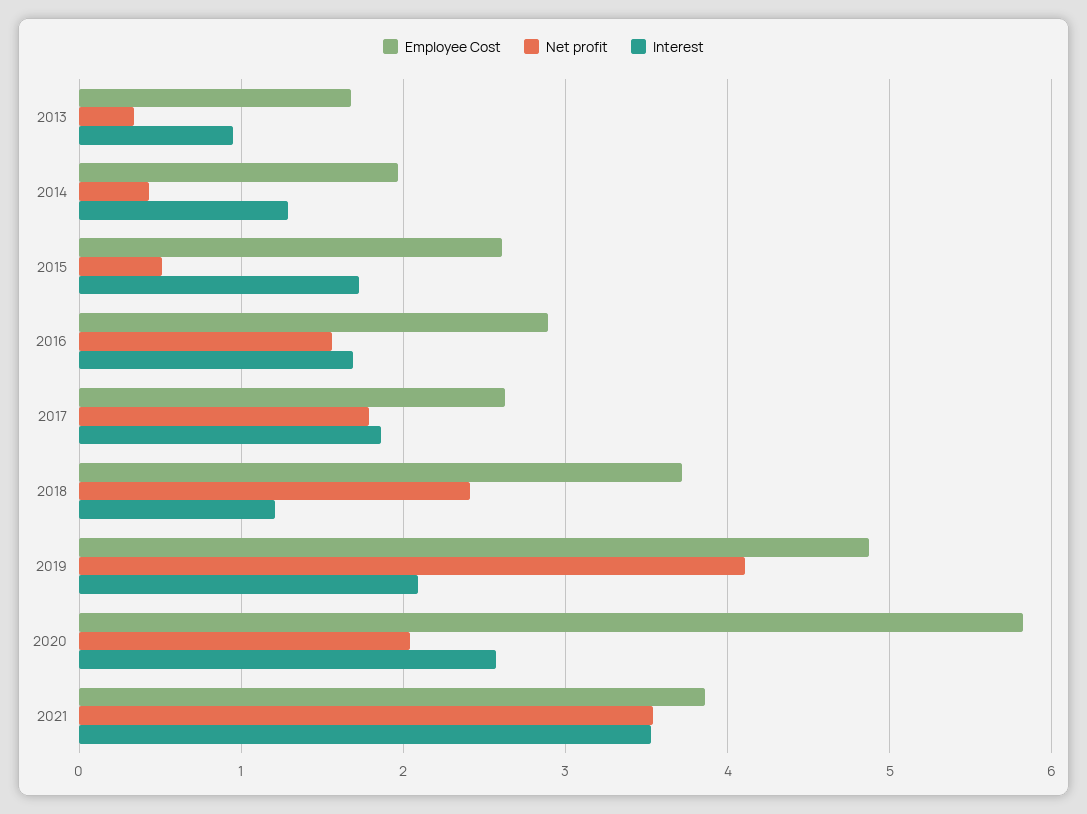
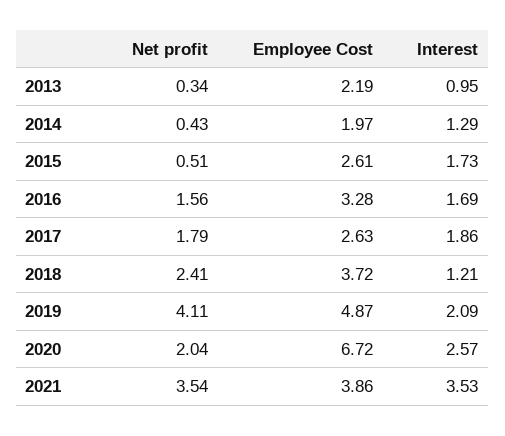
Employee Cost, 2013: 1.7 -> 2.19
Employee Cost, 2016: 2.9 -> 3.28
Employee Cost, 2020: 5.8 -> 6.72

